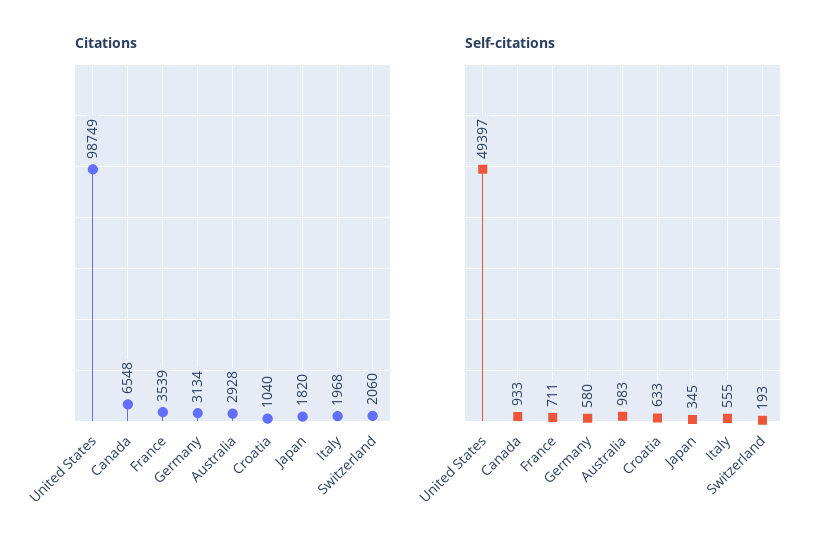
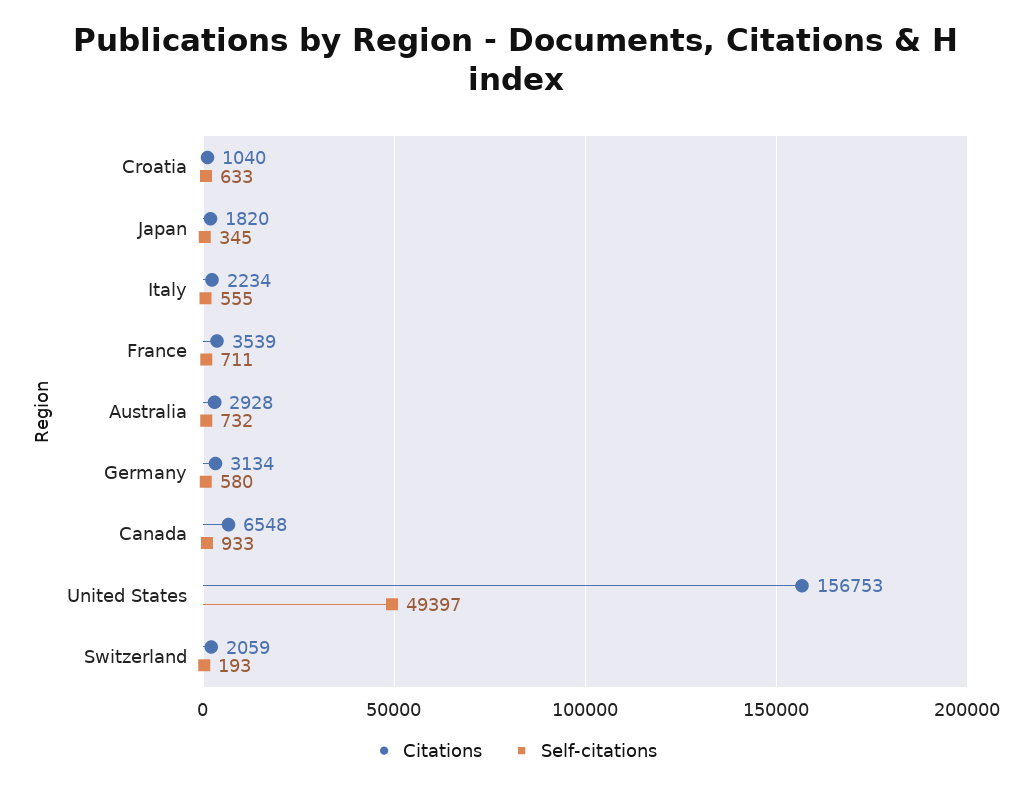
Citations, United States: 98749 -> 156753
Citations, Italy: 1968 -> 2234
Citations, Switzerland: 2060 -> 2059
Self-citations, Australia: 983 -> 732

